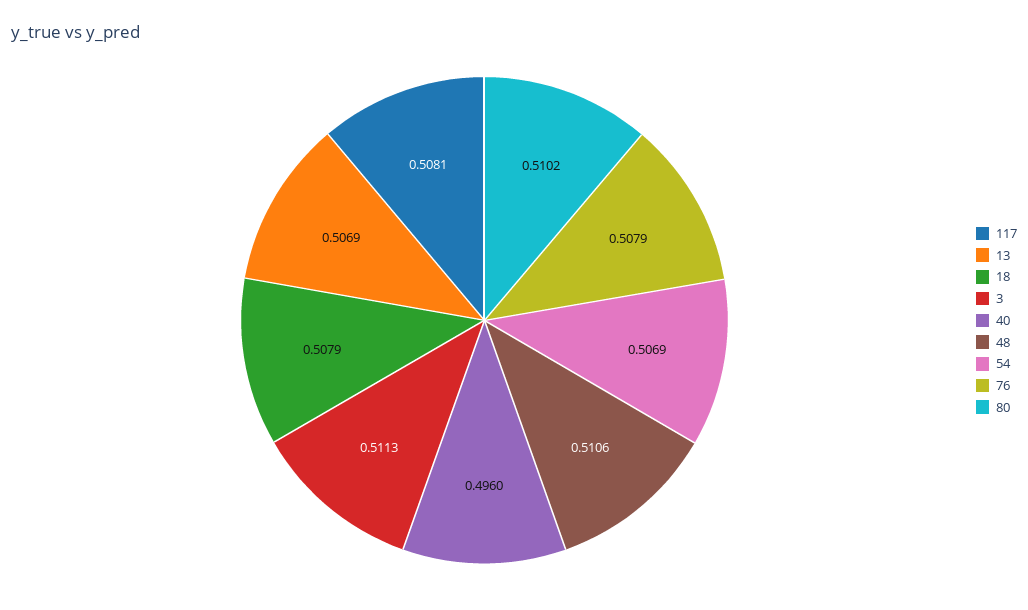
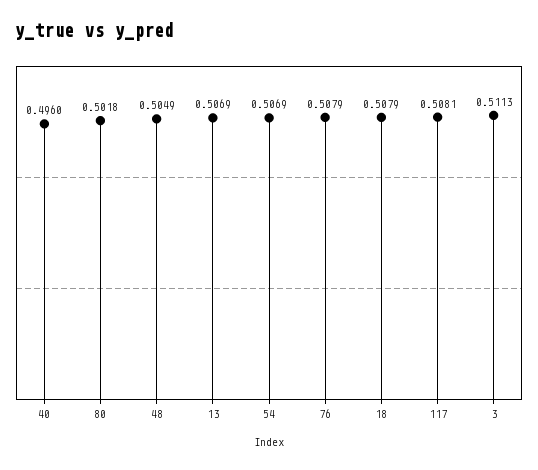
48: 0.5106 -> 0.5049
80: 0.5102 -> 0.5018

